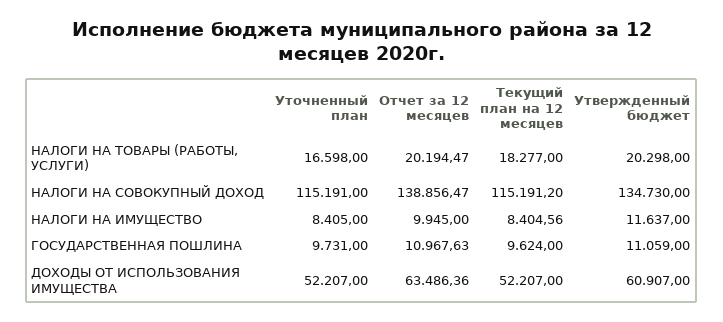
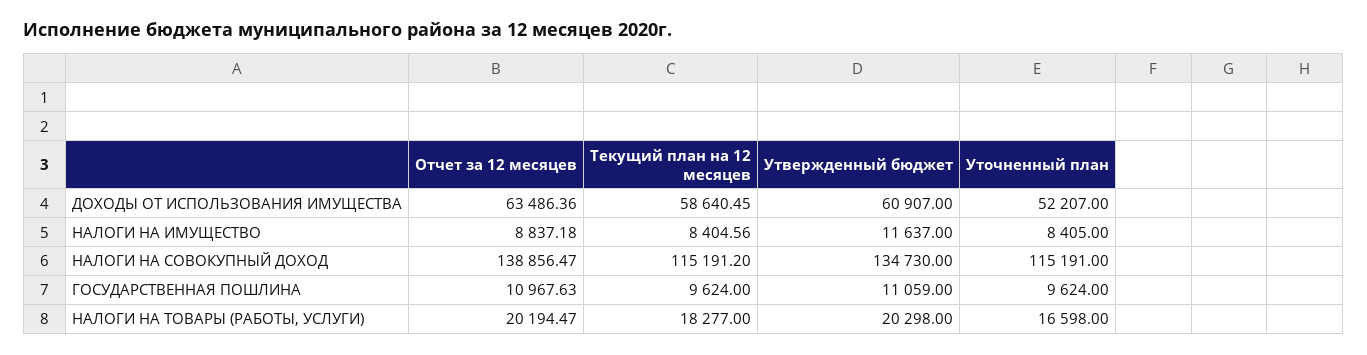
Отчет за 12 месяцев, НАЛОГИ НА ИМУЩЕСТВО: 9945 -> 8837.18
Уточненный план, ГОСУДАРСТВЕННАЯ ПОШЛИНА: 9731 -> 9624
Текущий план на 12 месяцев, ДОХОДЫ ОТ ИСПОЛЬЗОВАНИЯ ИМУЩЕСТВА: 52207 -> 58640.45

